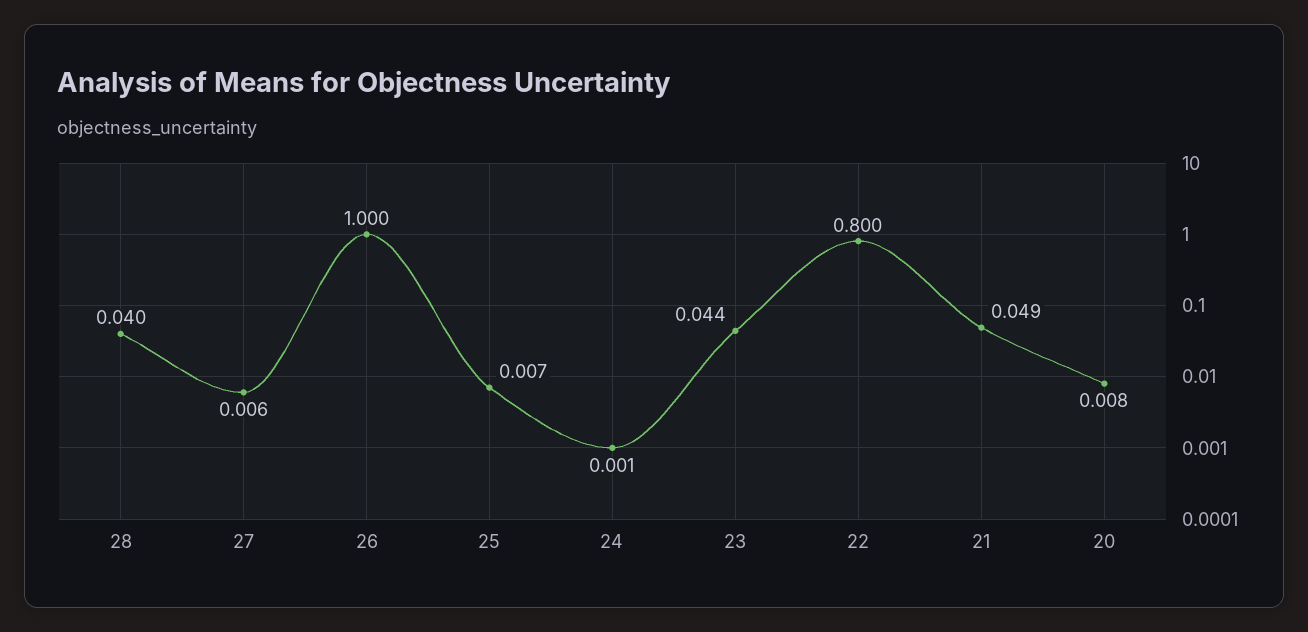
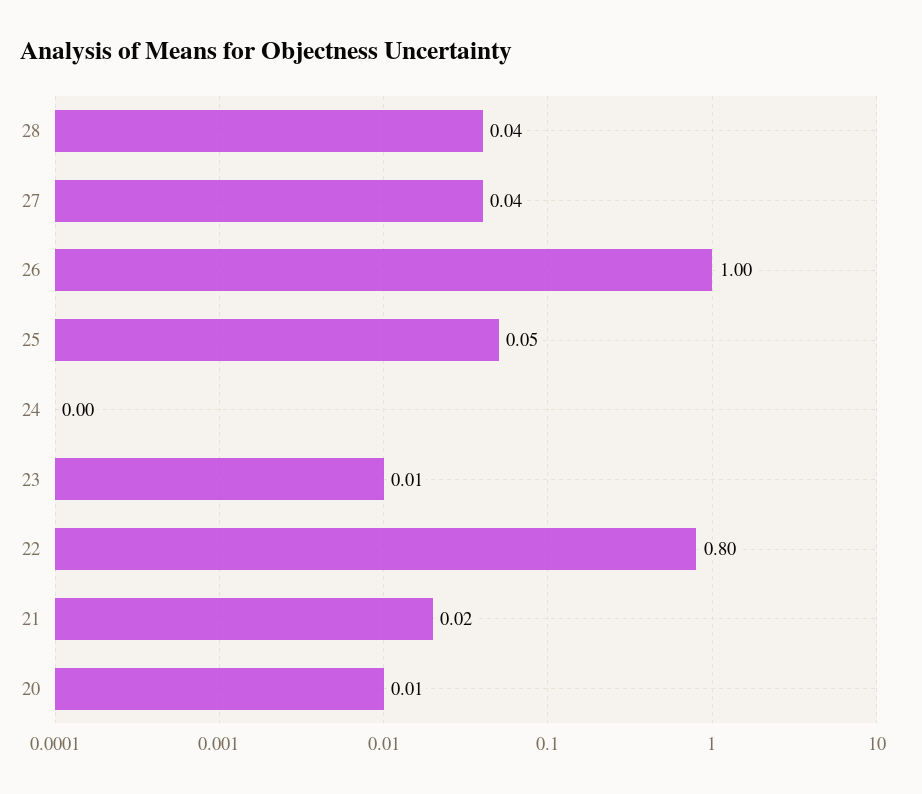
27: 0.006 -> 0.04
25: 0.007 -> 0.05
23: 0.044 -> 0.01
21: 0.049 -> 0.02

